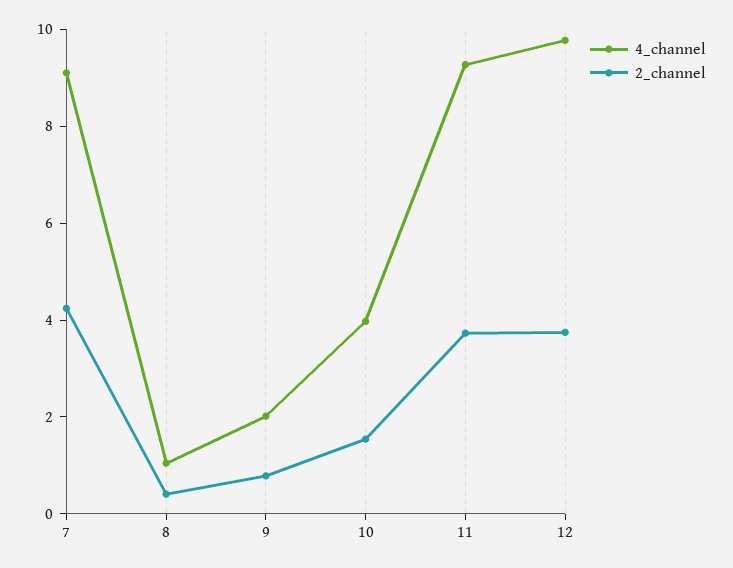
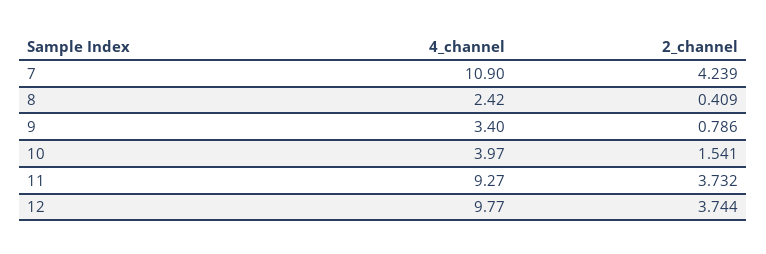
4_channel, 7: 9 -> 10.9
4_channel, 8: 1 -> 2.42
4_channel, 9: 2 -> 3.4

